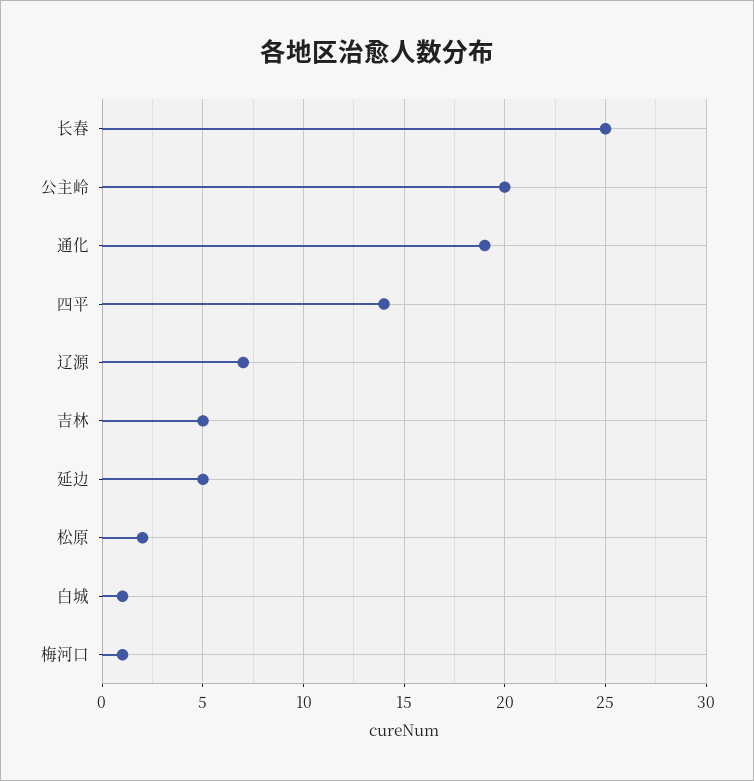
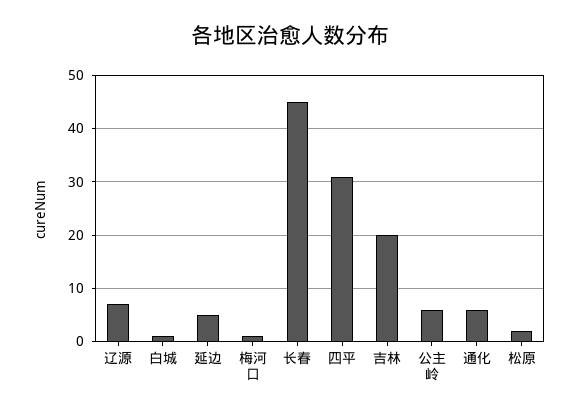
长春: 25 -> 45
公主岭: 20 -> 5
通化: 19 -> 5
四平: 14 -> 30
吉林: 5 -> 20

